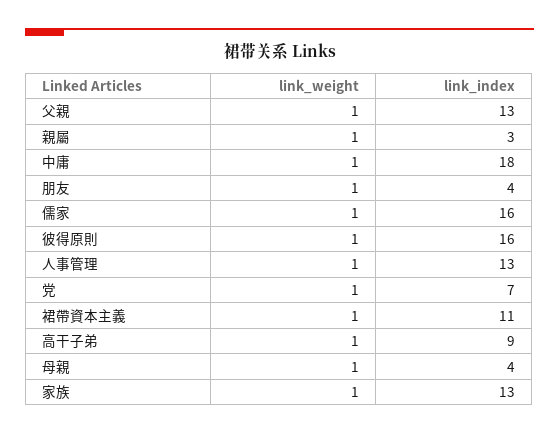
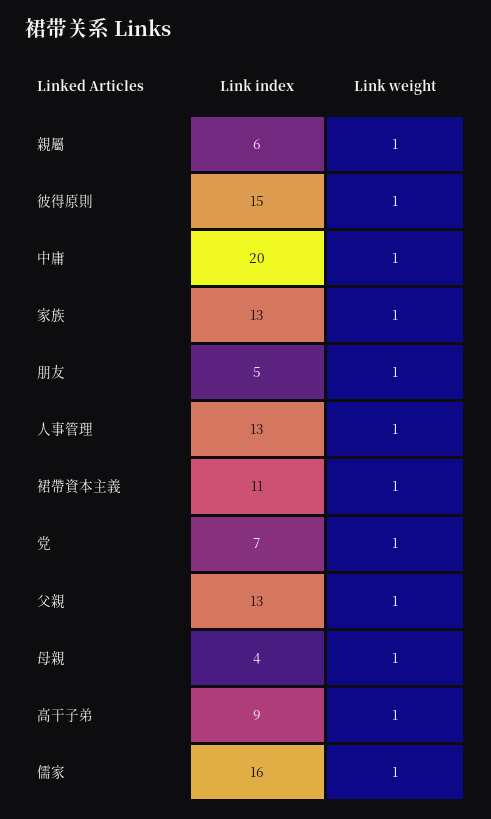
link_index, 親屬: 3 -> 6
link_index, 中庸: 18 -> 20
link_index, 朋友: 4 -> 5
link_index, 彼得原則: 16 -> 15

